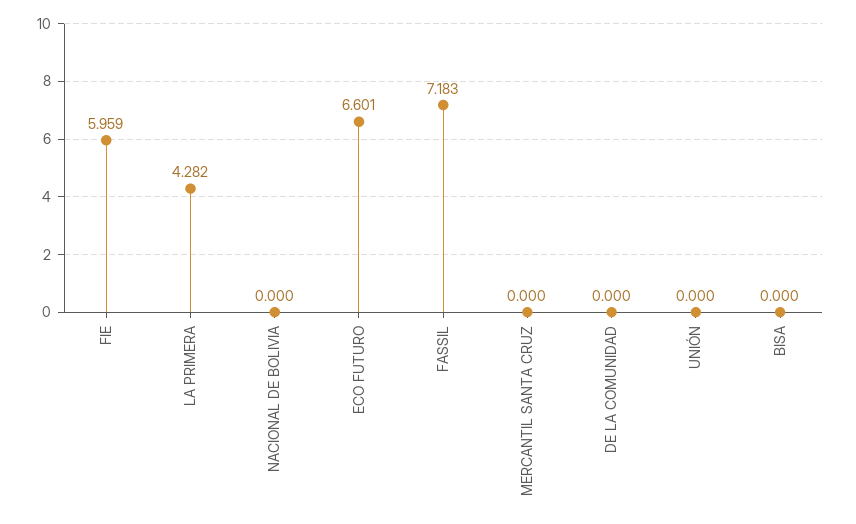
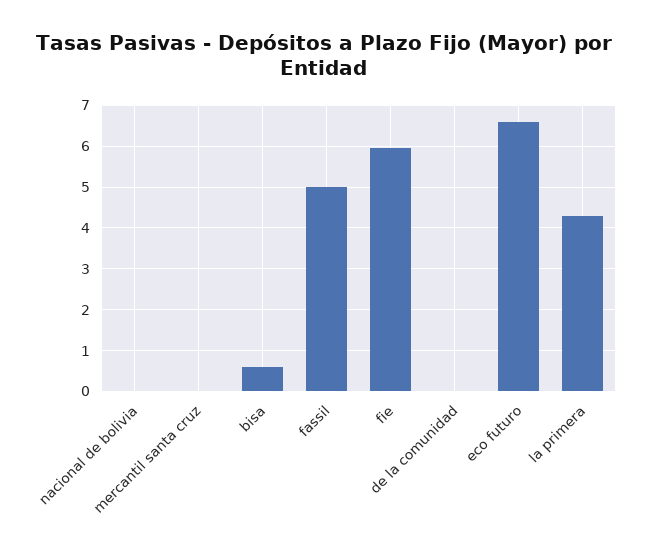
FASSIL: 7.183 -> 5
UNIÓN: 0 -> none
BISA: 0 -> 0.6

